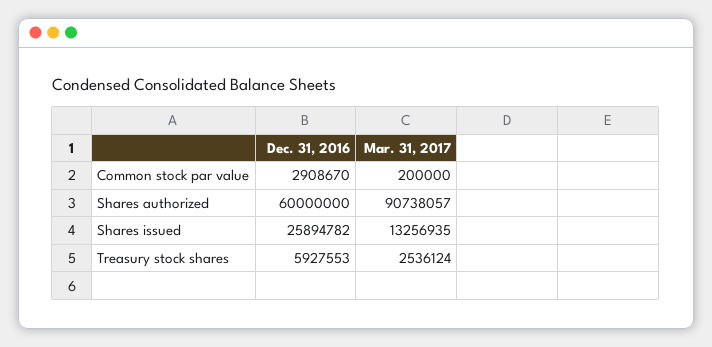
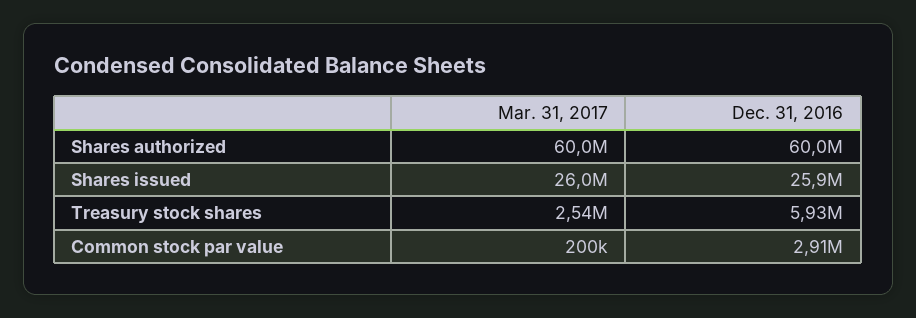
Mar. 31, 2017, Shares authorized: 90738057 -> 60000000
Mar. 31, 2017, Shares issued: 13256935 -> 26000000

